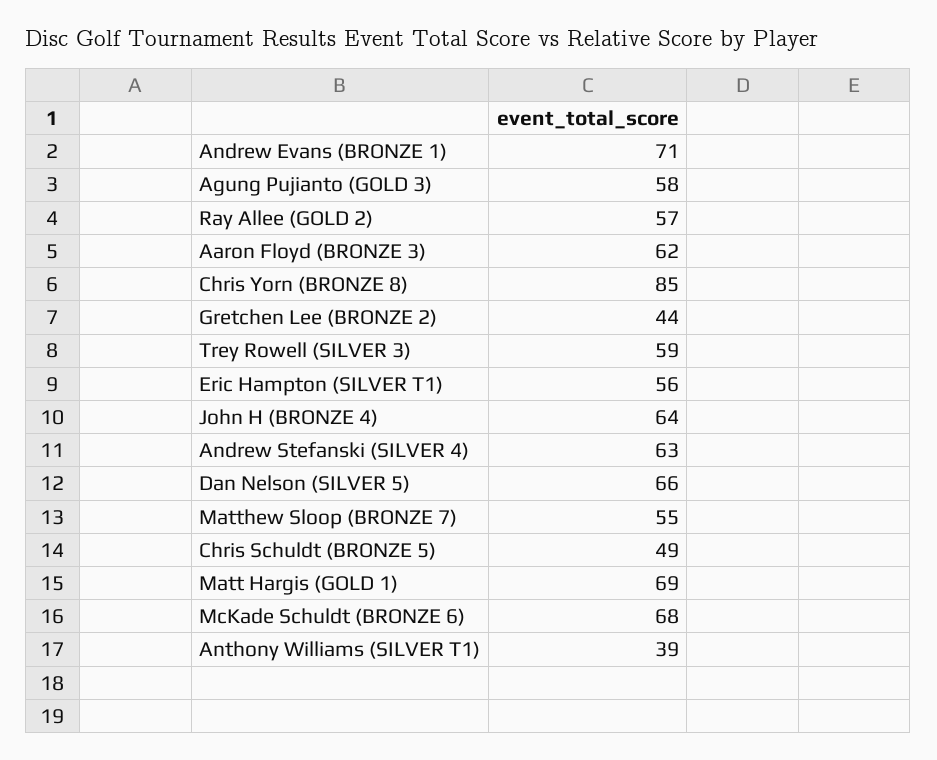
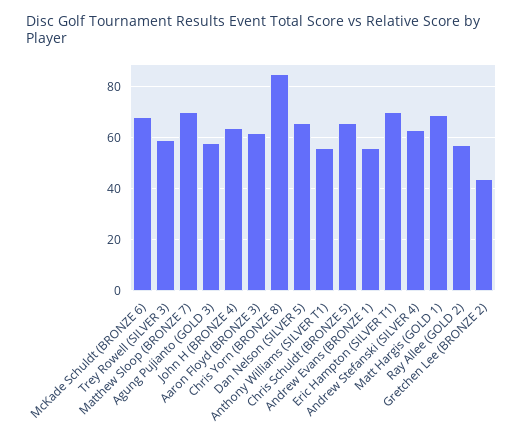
Andrew Evans (BRONZE 1): 71 -> 55
Eric Hampton (SILVER T1): 56 -> 70
Matthew Sloop (BRONZE 7): 55 -> 70
Chris Schuldt (BRONZE 5): 49 -> 65
Anthony Williams (SILVER T1): 39 -> 55

